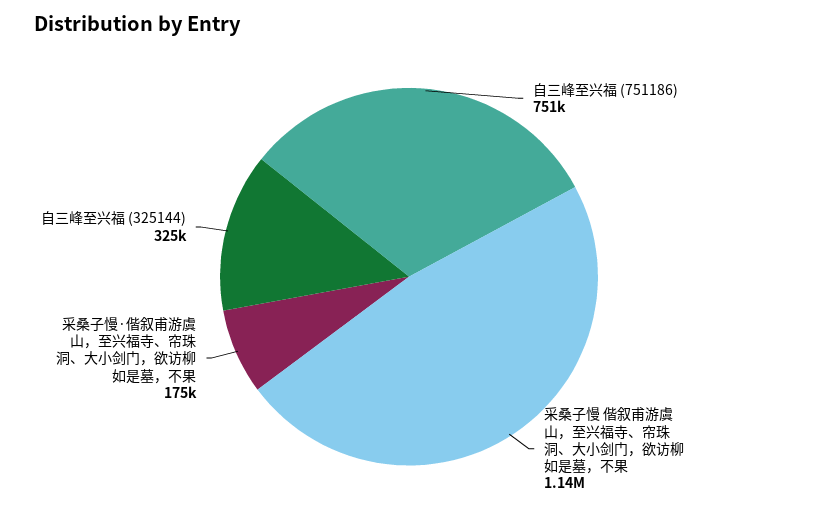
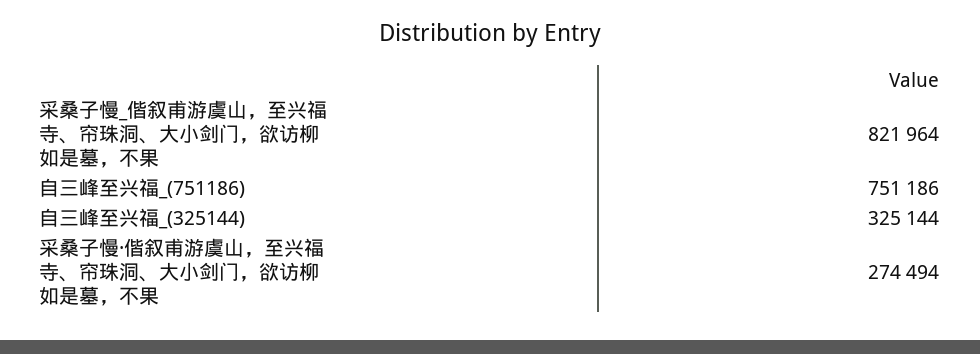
采桑子慢 偕叙甫游虞山，至兴福寺、帘珠洞、大小剑门，欲访柳如是墓，不果: 1140000 -> 821964
采桑子慢·偕叙甫游虞山，至兴福寺、帘珠洞、大小剑门，欲访柳如是墓，不果: 175000 -> 274494

